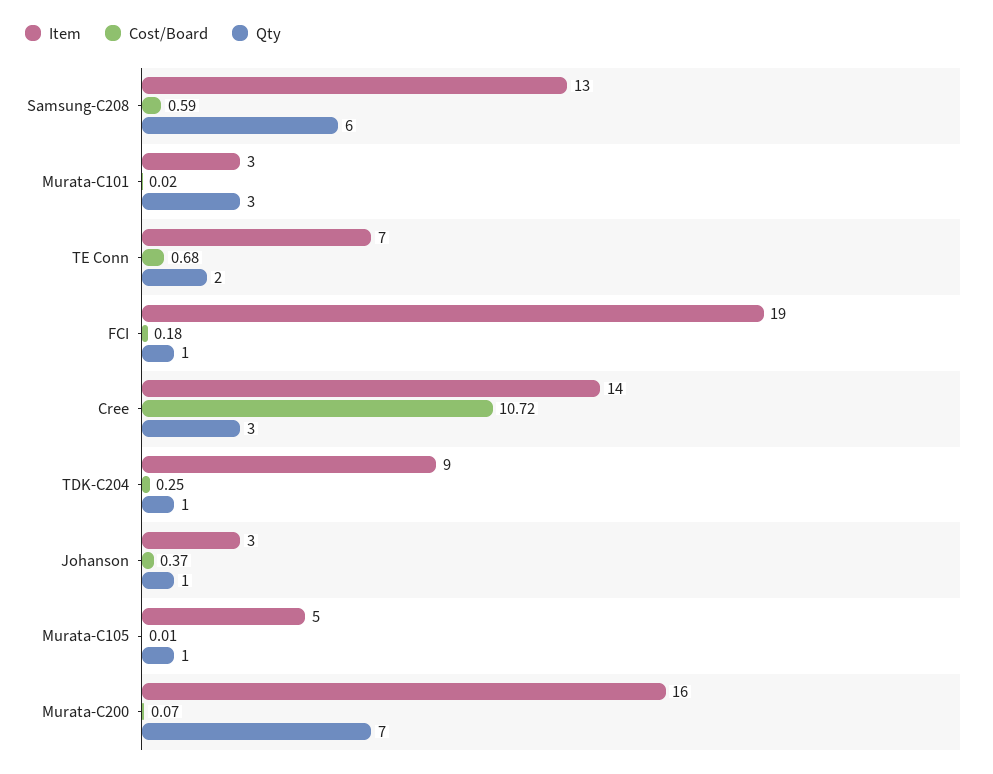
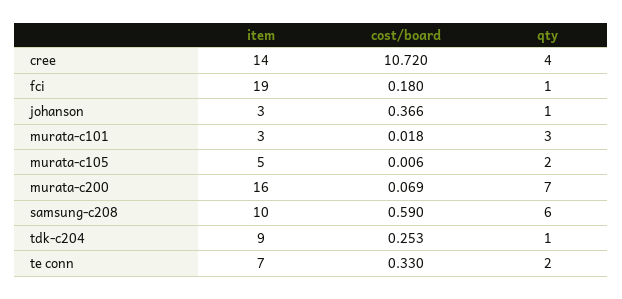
Item, Samsung-C208: 13 -> 10
Cost/Board, TE Conn: 0.68 -> 0.33
Qty, Cree: 3 -> 4
Qty, Murata-C105: 1 -> 2

